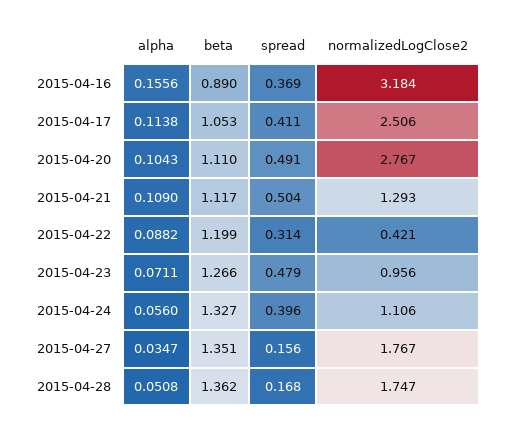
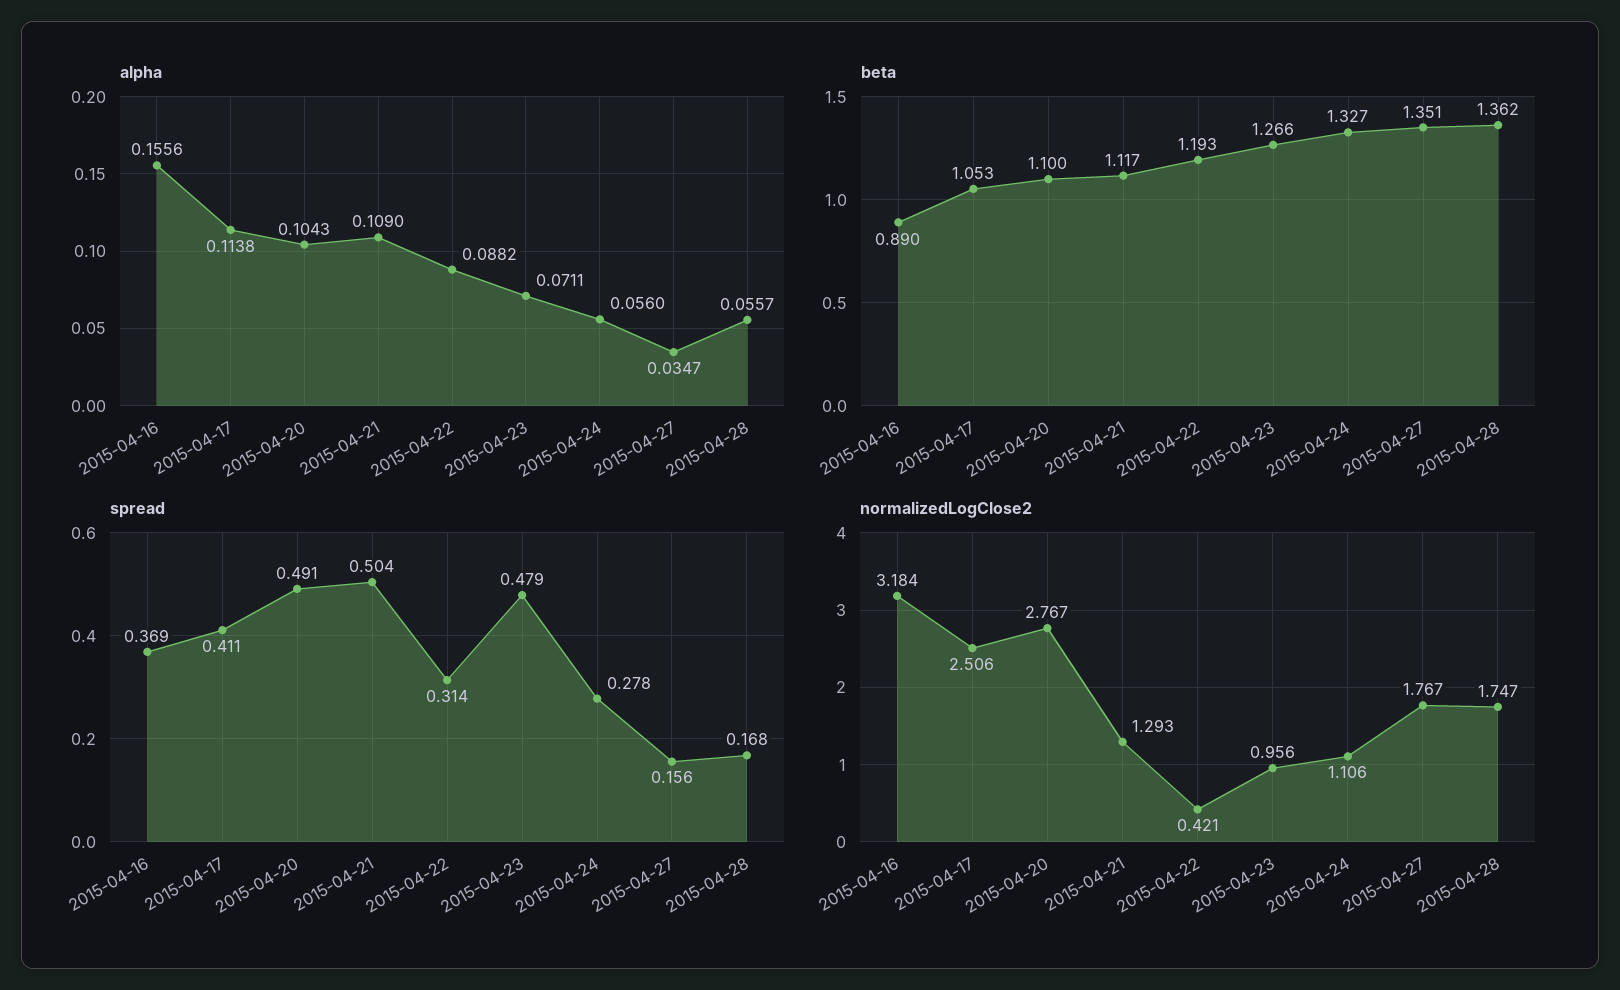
beta, 2015-04-20: 1.11 -> 1.1
beta, 2015-04-22: 1.199 -> 1.193
spread, 2015-04-24: 0.396 -> 0.278
alpha, 2015-04-28: 0.0508 -> 0.0557

